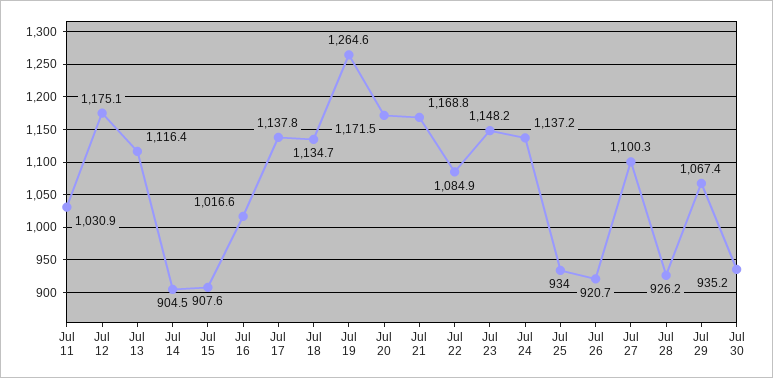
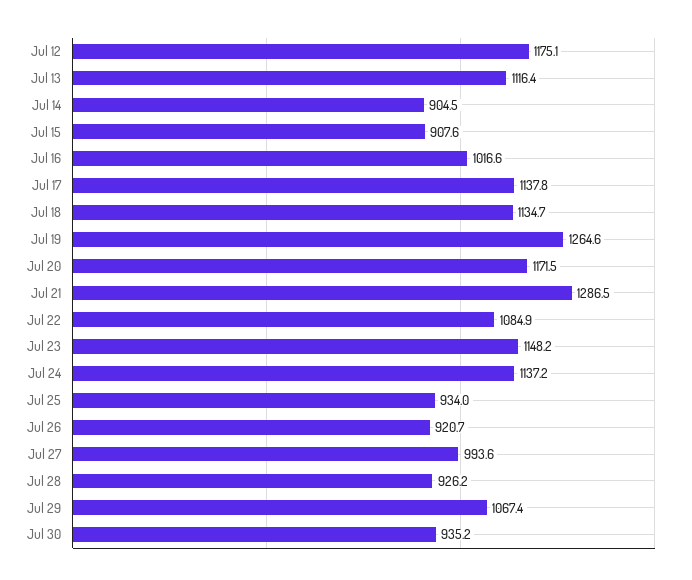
Jul 11: 1030.9 -> none
Jul 21: 1168.8 -> 1286.5
Jul 27: 1100.3 -> 993.6

